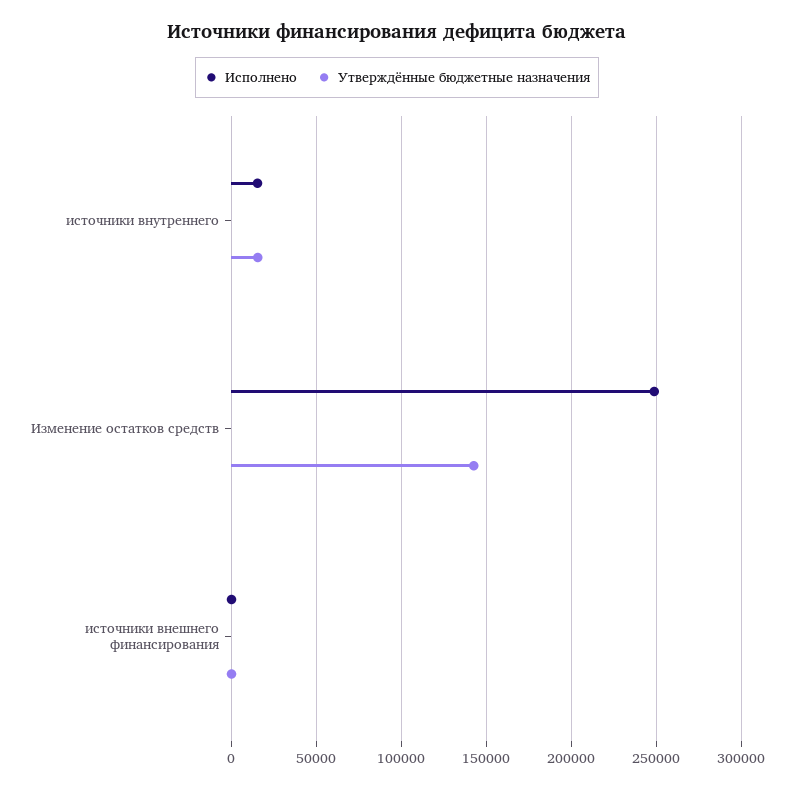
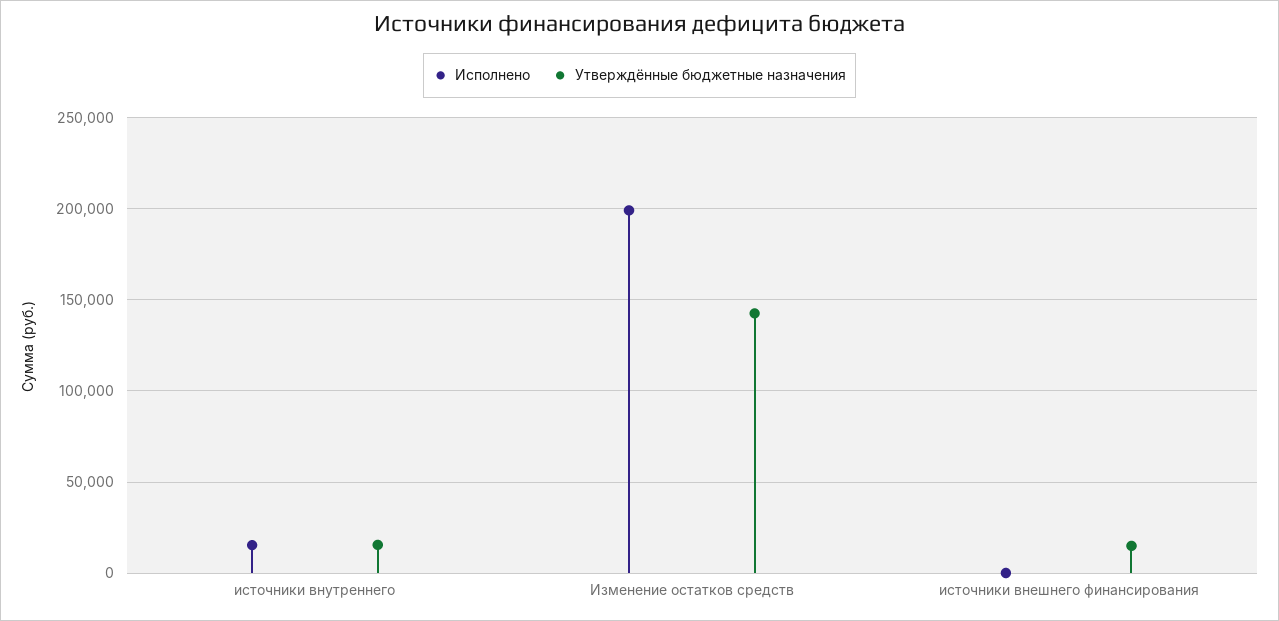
Исполнено, Изменение остатков средств: 250000 -> 200000
Утверждённые бюджетные назначения, источники внешнего финансирования: 0 -> 15000

